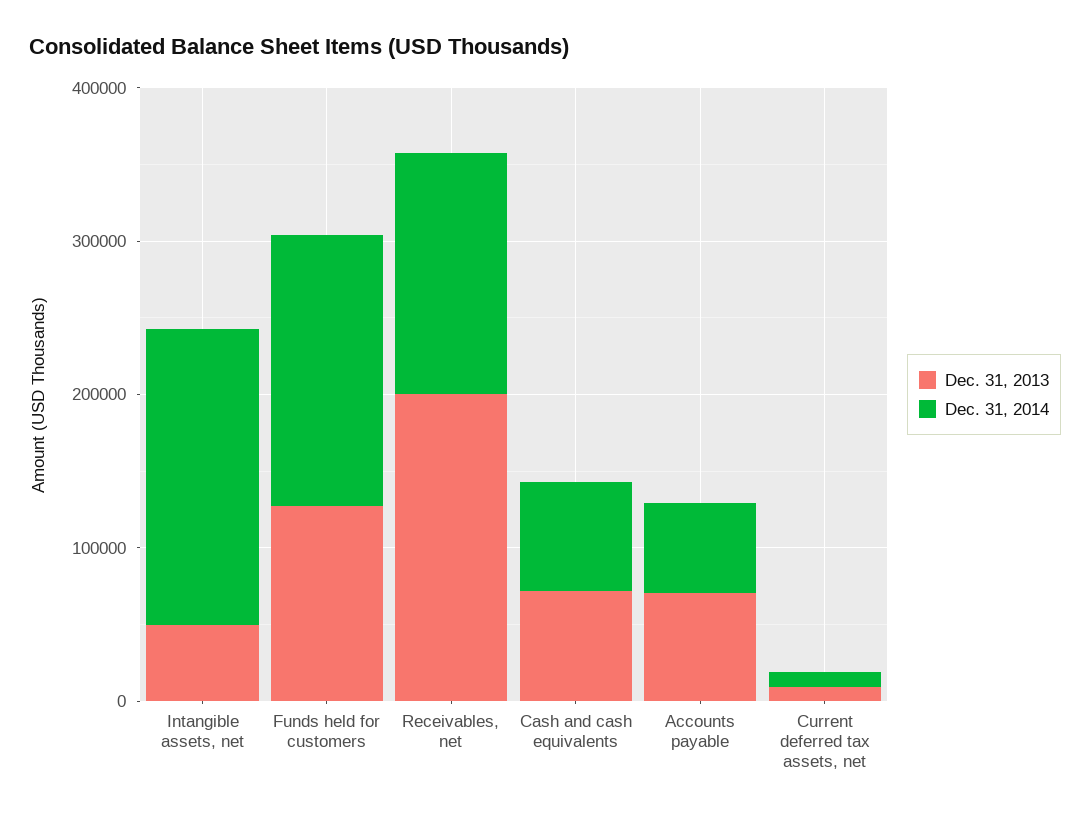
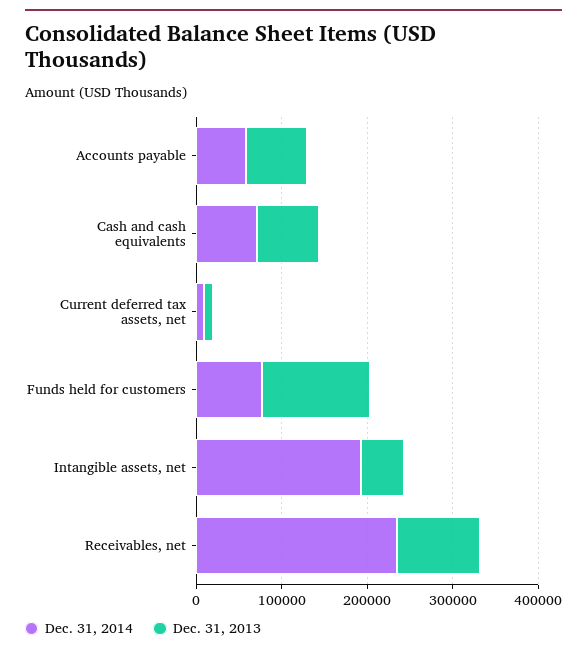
Dec. 31, 2014, Funds held for customers: 180000 -> 80000
Dec. 31, 2013, Receivables, net: 200000 -> 100000
Dec. 31, 2014, Receivables, net: 160000 -> 240000

